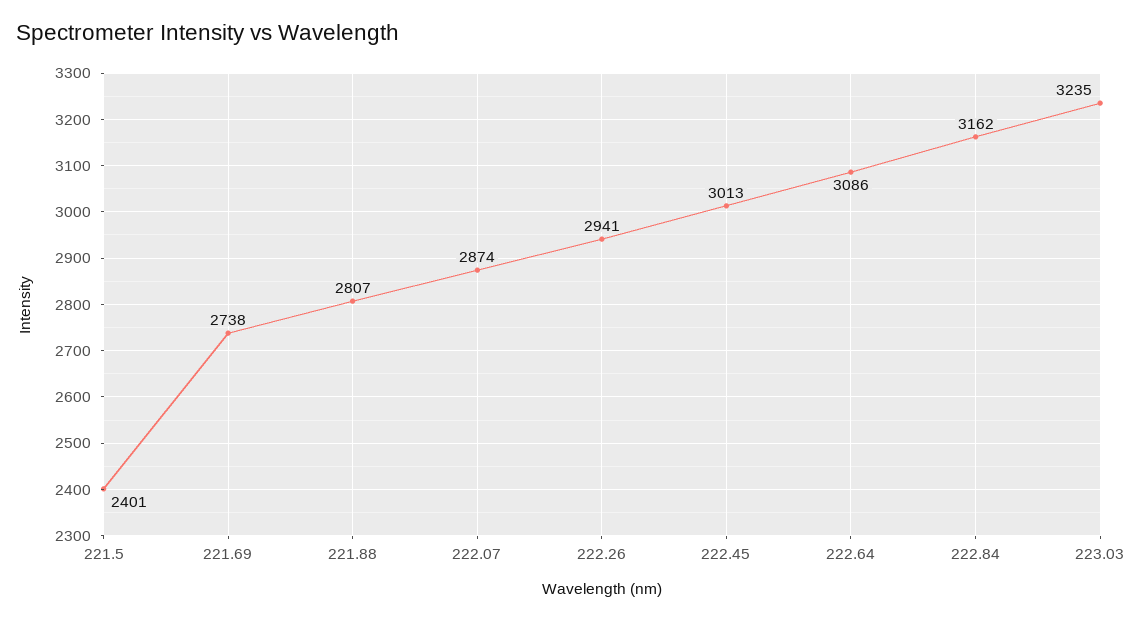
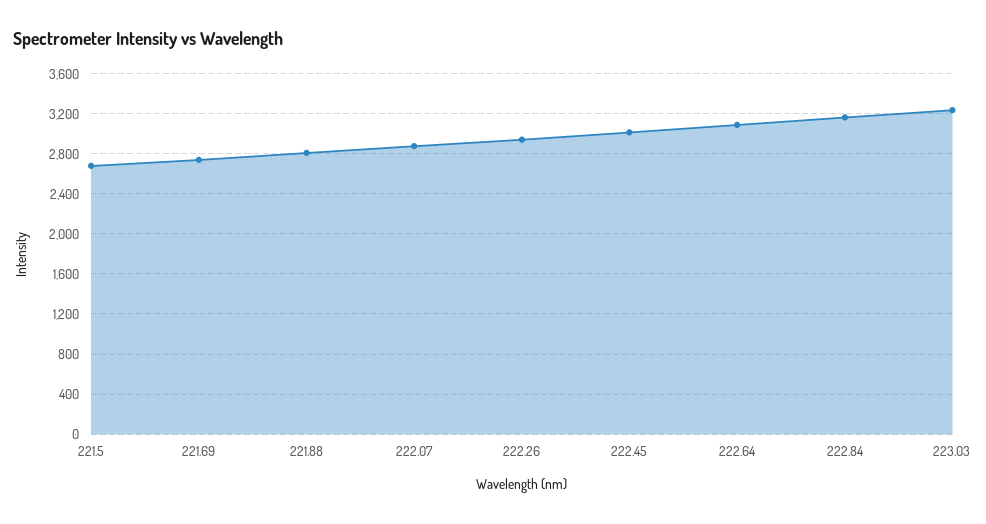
221.5: 2401 -> 2700

